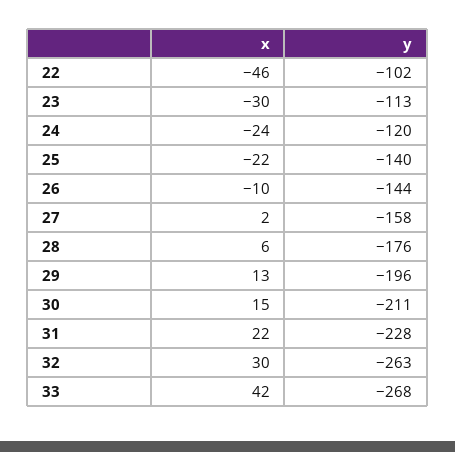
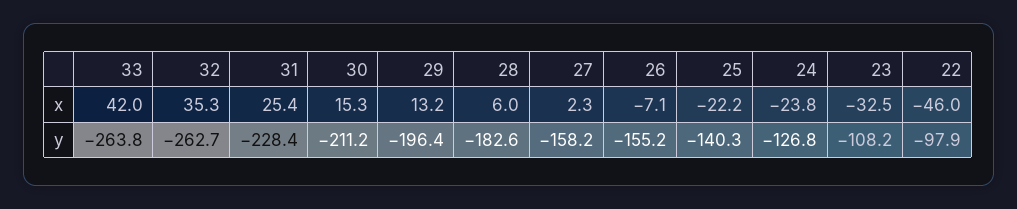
y, 22: -102 -> -97.9
x, 23: -30 -> -32.5
y, 23: -113 -> -108.2
y, 24: -120 -> -126.8
x, 26: -10 -> -7.1
y, 26: -144 -> -155.2
y, 28: -176 -> -182.6
x, 31: 22 -> 25.4
x, 32: 30 -> 35.3
y, 33: -268 -> -263.8

